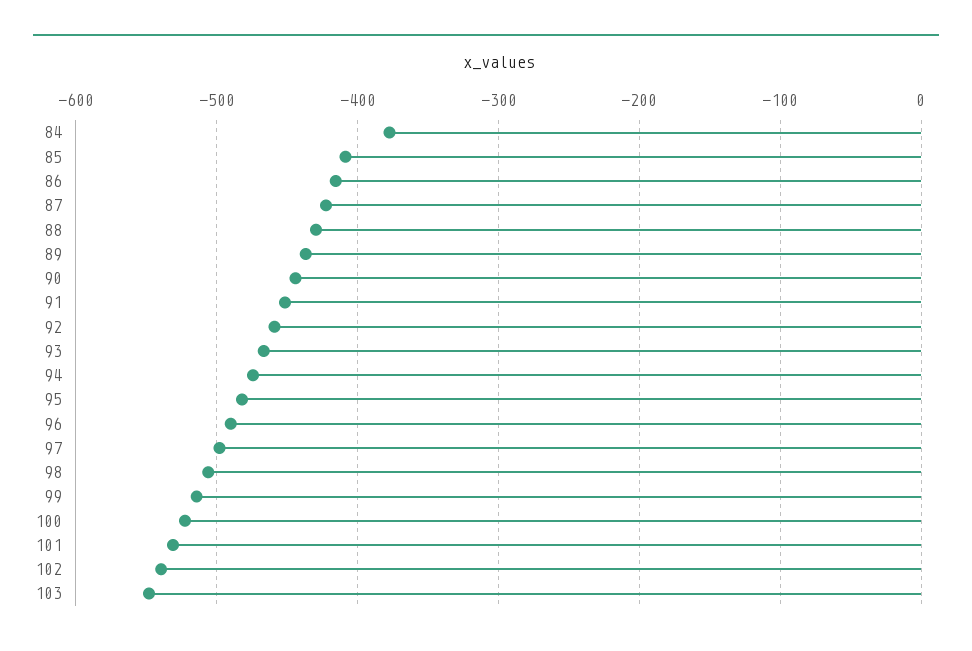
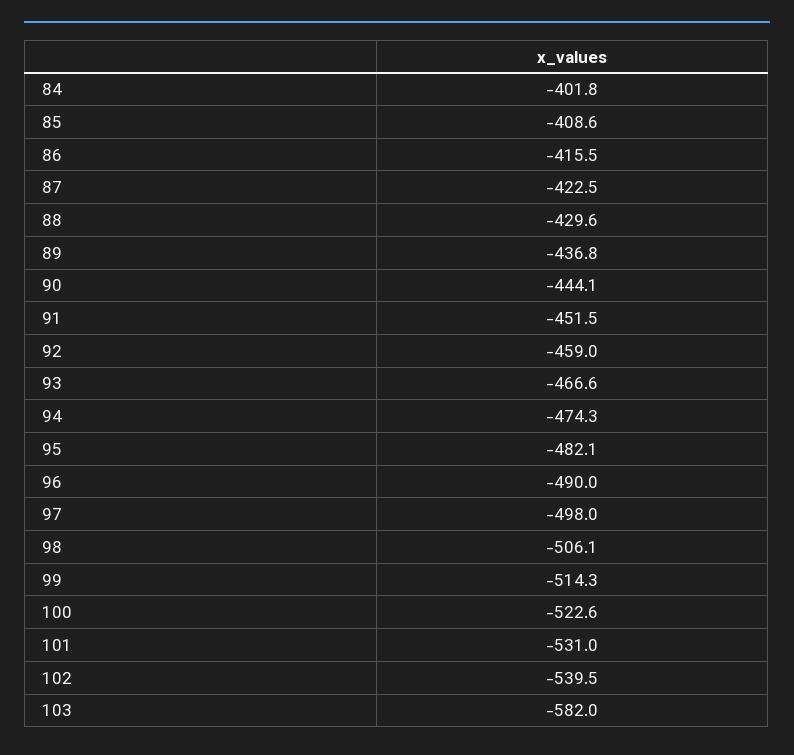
84: -380 -> -401.8
103: -550 -> -582

